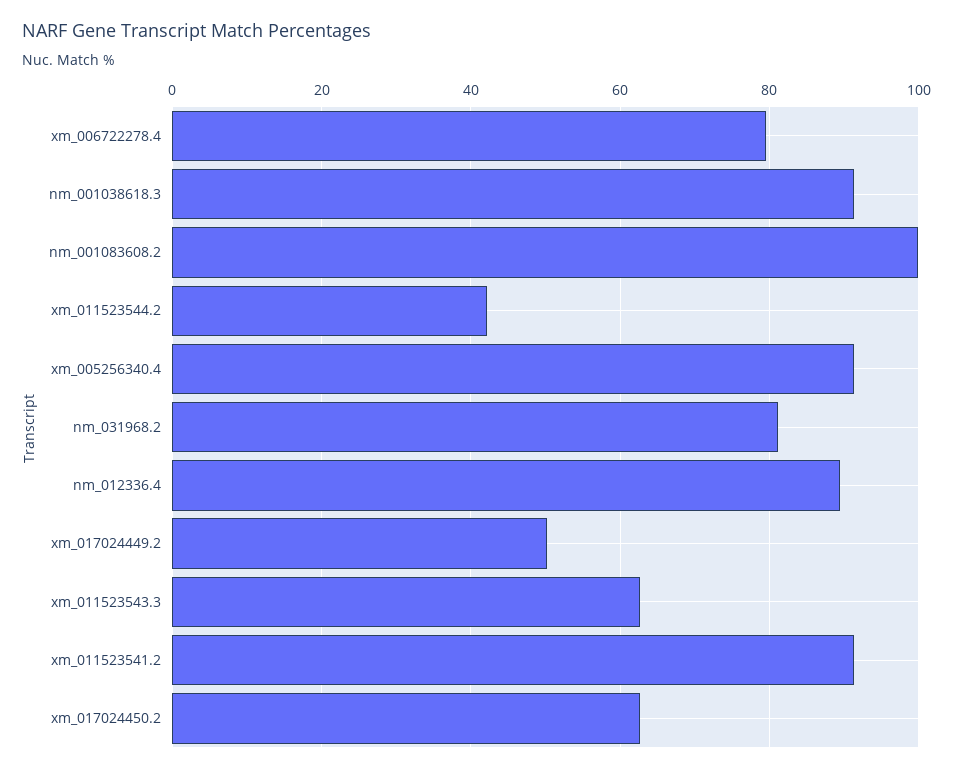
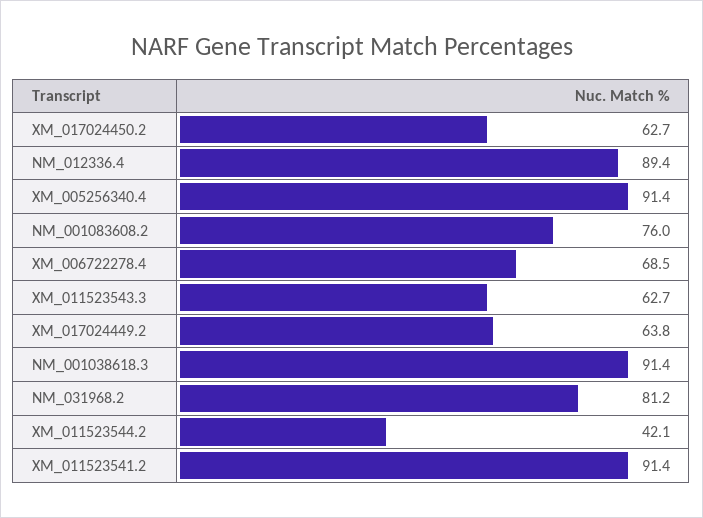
xm_006722278.4: 80 -> 68.5
nm_001083608.2: 100 -> 76
xm_017024449.2: 50 -> 63.8

